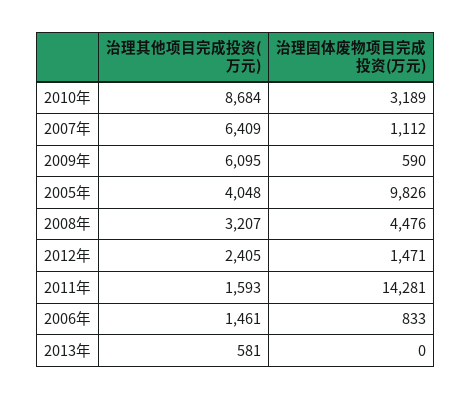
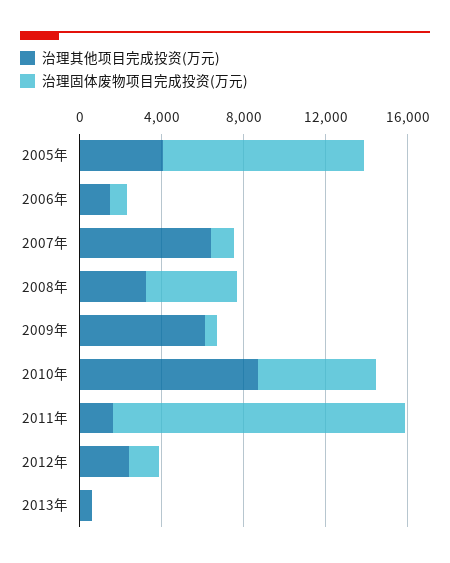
治理固体废物项目完成投资(万元), 2010年: 3189 -> 6000

